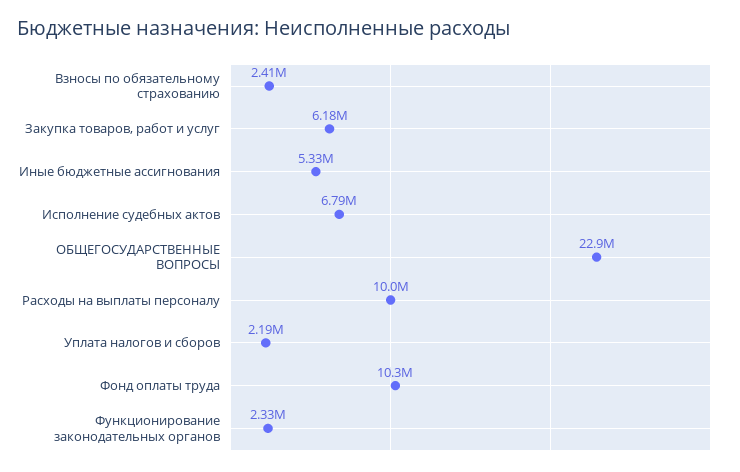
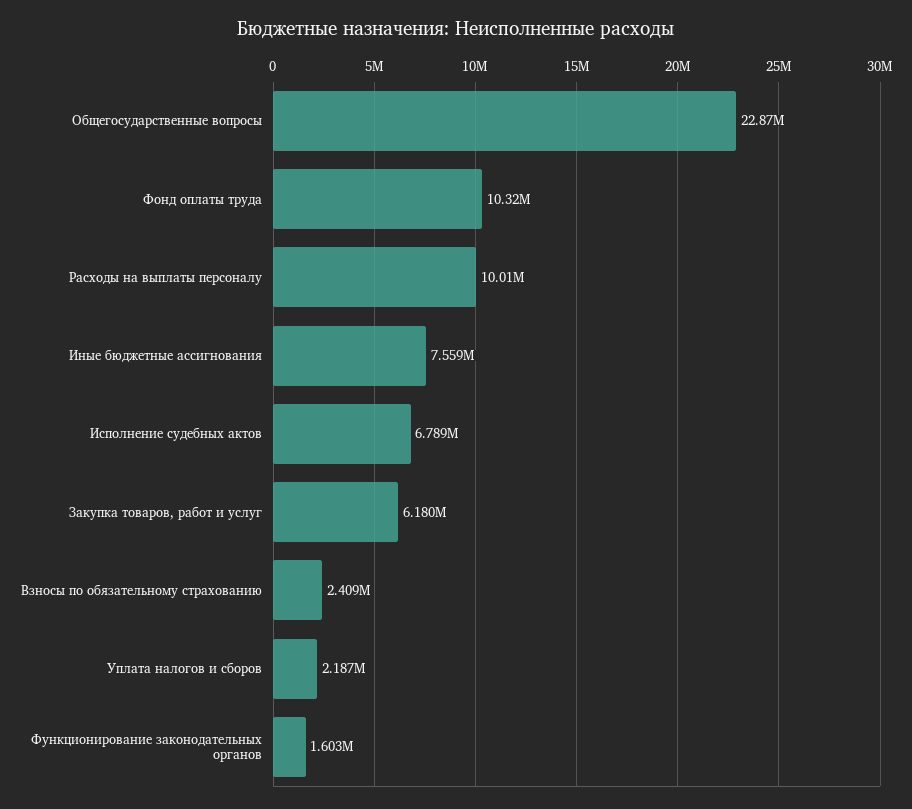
Иные бюджетные ассигнования: 5330000 -> 7559000
Функционирование законодательных органов: 2330000 -> 1603000

